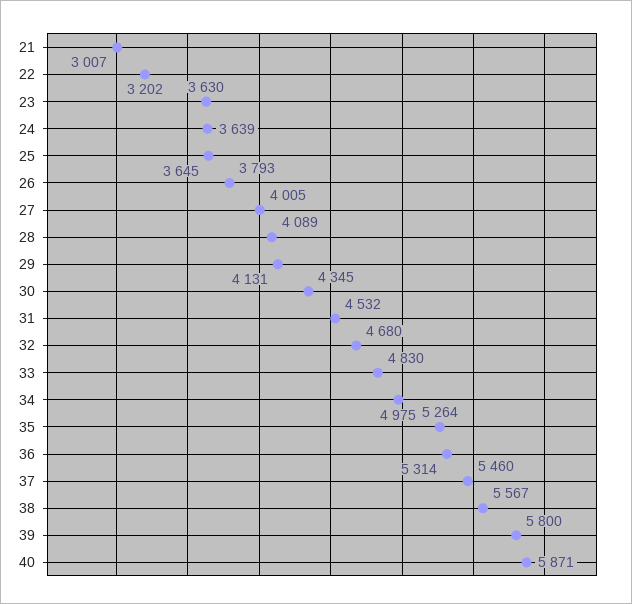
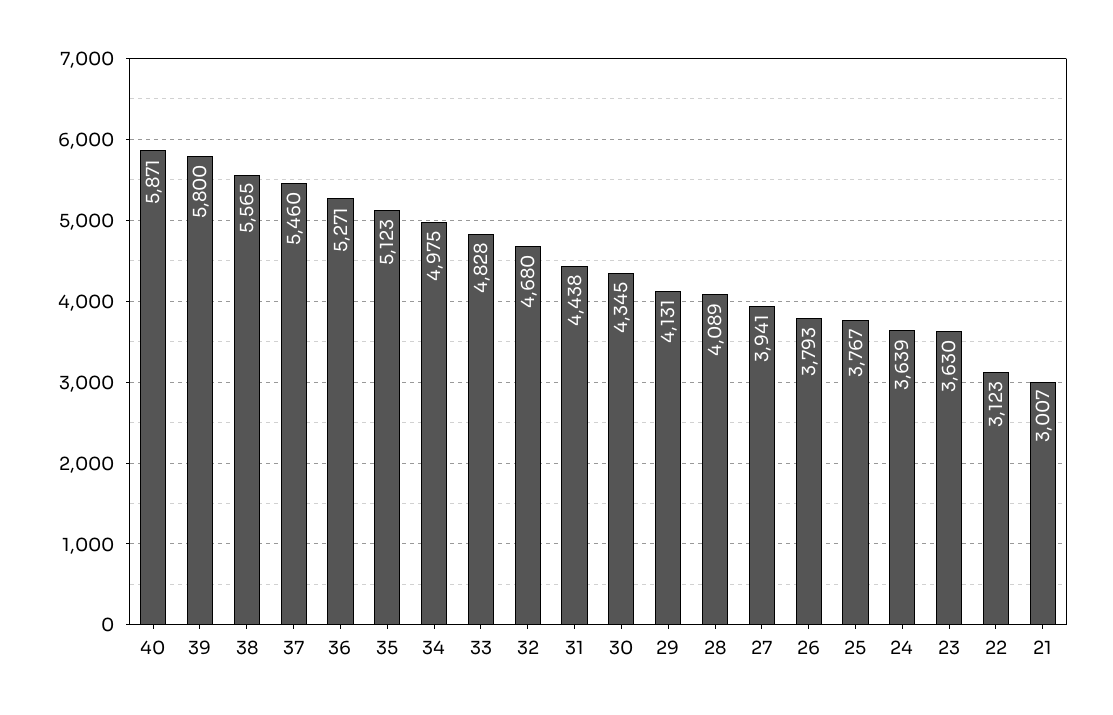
22: 3202 -> 3123
25: 3645 -> 3767
27: 4005 -> 3941
31: 4532 -> 4438
33: 4830 -> 4828
35: 5264 -> 5123
36: 5314 -> 5271
38: 5567 -> 5565

